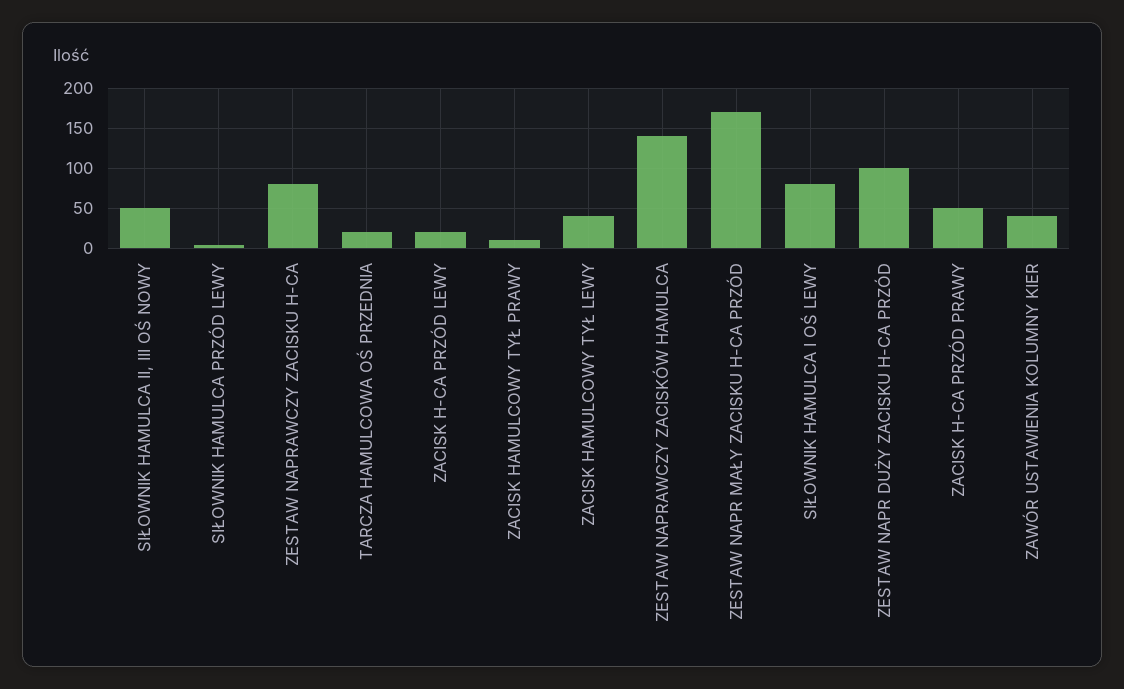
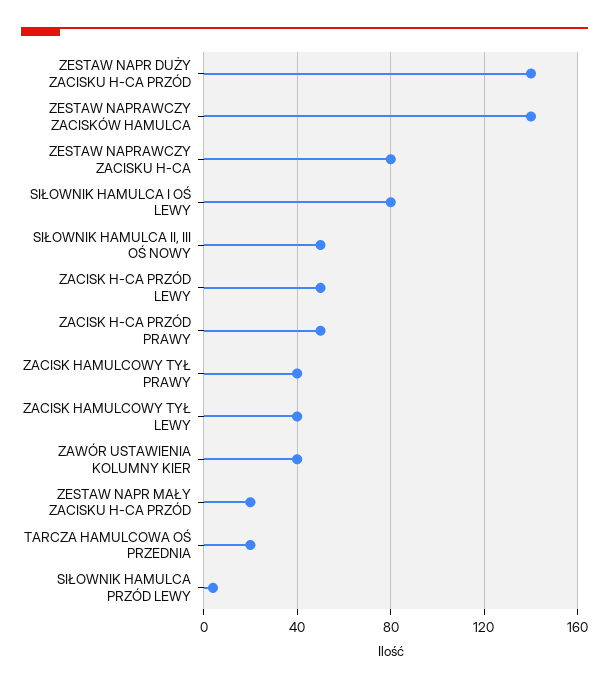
ZACISK H-CA PRZÓD LEWY: 20 -> 50
ZACISK HAMULCOWY TYŁ PRAWY: 10 -> 40
ZESTAW NAPR MAŁY ZACISKU H-CA PRZÓD: 170 -> 20
ZESTAW NAPR DUŻY ZACISKU H-CA PRZÓD: 100 -> 140

